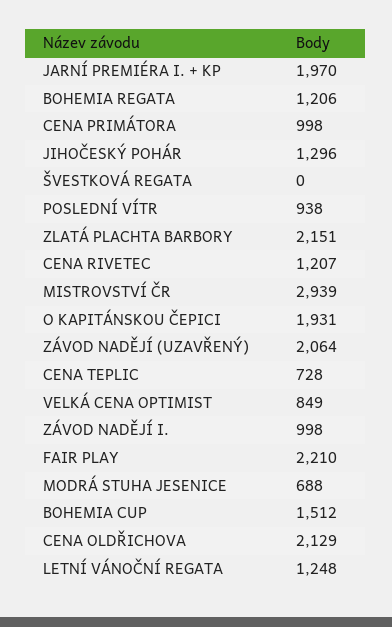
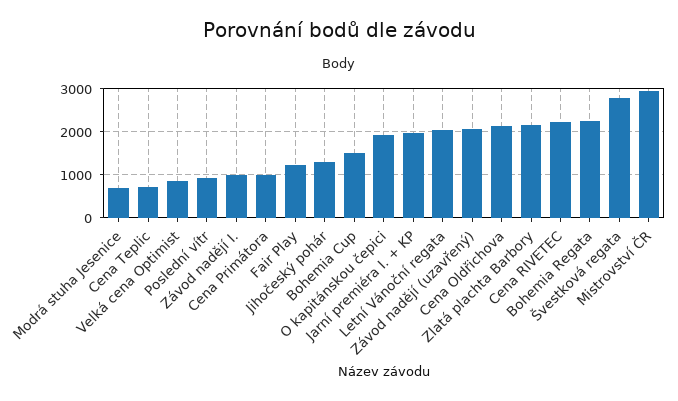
BOHEMIA REGATA: 1206 -> 2200
ŠVESTKOVÁ REGATA: 0 -> 2800
CENA RIVETEC: 1207 -> 2200
FAIR PLAY: 2210 -> 1200
LETNÍ VÁNOČNÍ REGATA: 1248 -> 2000

